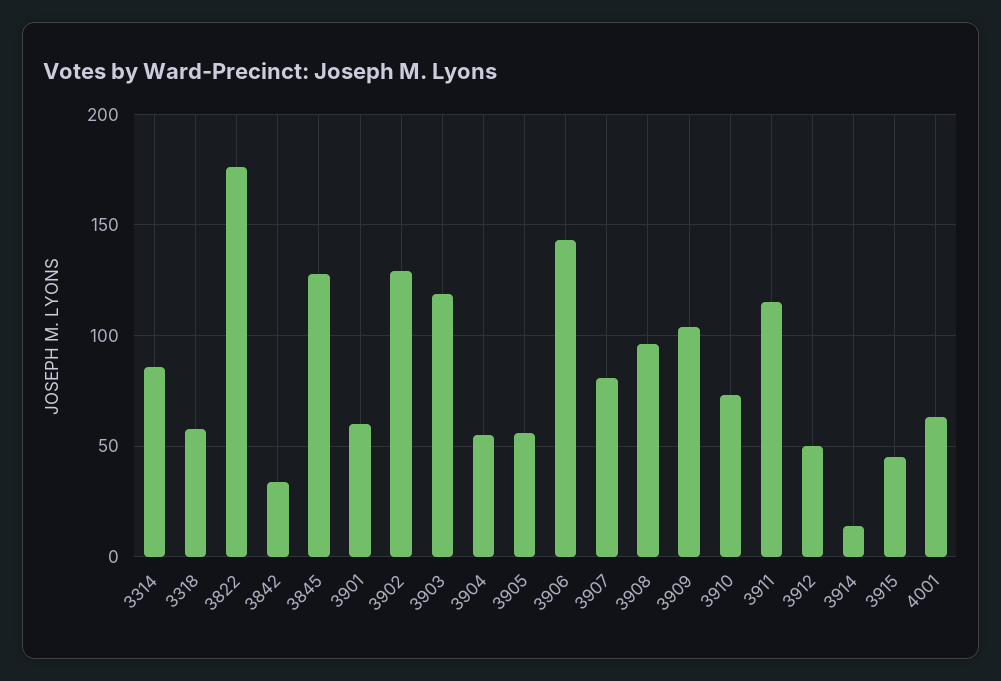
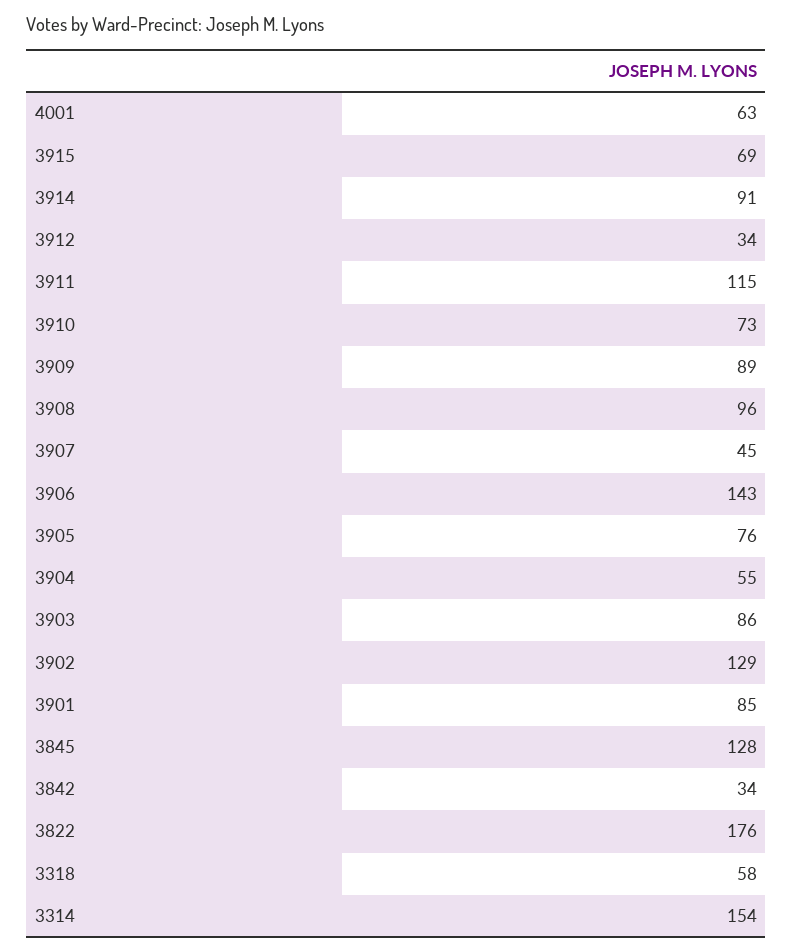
3314: 85 -> 154
3901: 60 -> 85
3903: 120 -> 86
3905: 55 -> 76
3907: 80 -> 45
3909: 105 -> 89
3912: 50 -> 34
3914: 15 -> 91
3915: 45 -> 69

